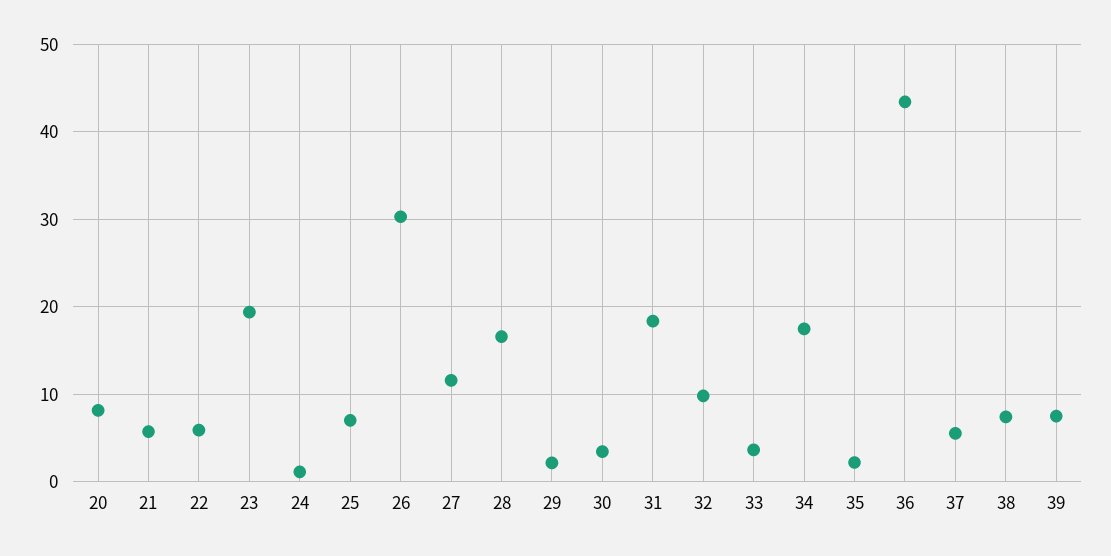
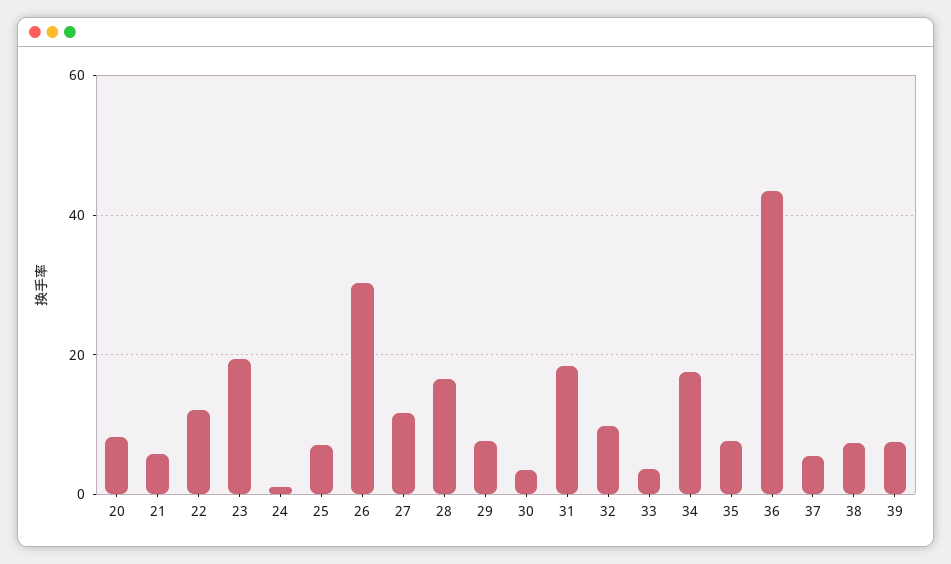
22: 6 -> 12
29: 2 -> 8
35: 2 -> 8

